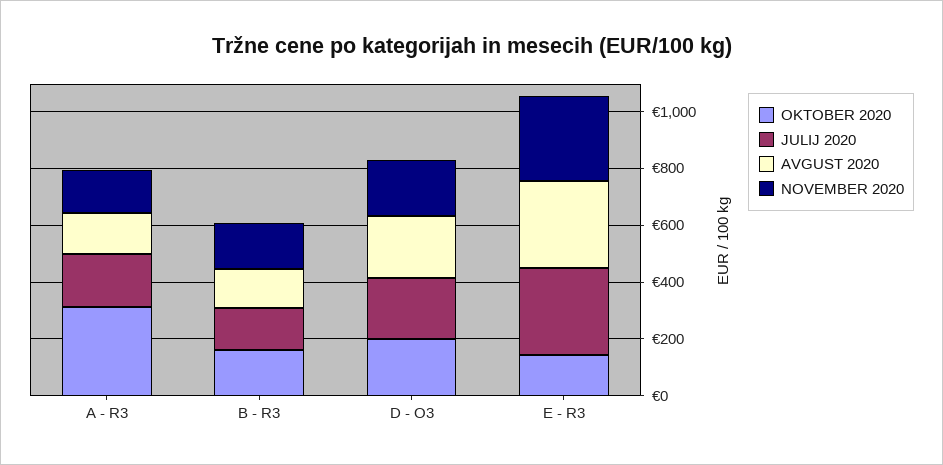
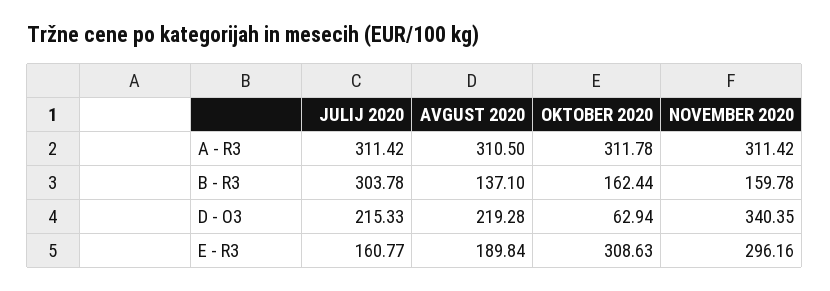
JULIJ 2020, A - R3: 200 -> 311.42
AVGUST 2020, A - R3: 150 -> 310.5
NOVEMBER 2020, A - R3: 150 -> 311.42
JULIJ 2020, B - R3: 150 -> 303.78
OKTOBER 2020, D - O3: 200 -> 62.94
NOVEMBER 2020, D - O3: 200 -> 340.35
OKTOBER 2020, E - R3: 150 -> 308.63
JULIJ 2020, E - R3: 300 -> 160.77
AVGUST 2020, E - R3: 300 -> 189.84

